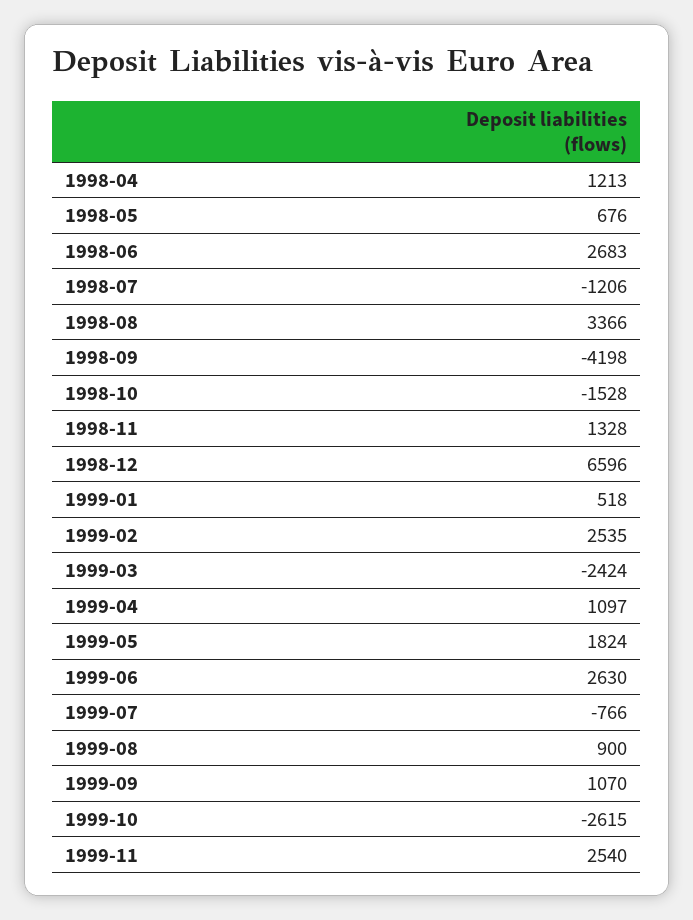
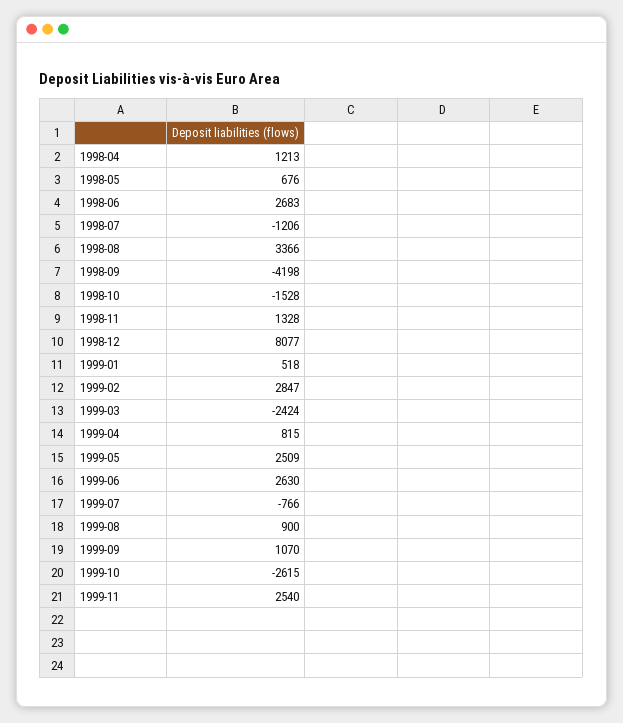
1998-12: 6596 -> 8077
1999-02: 2535 -> 2847
1999-04: 1097 -> 815
1999-05: 1824 -> 2509

